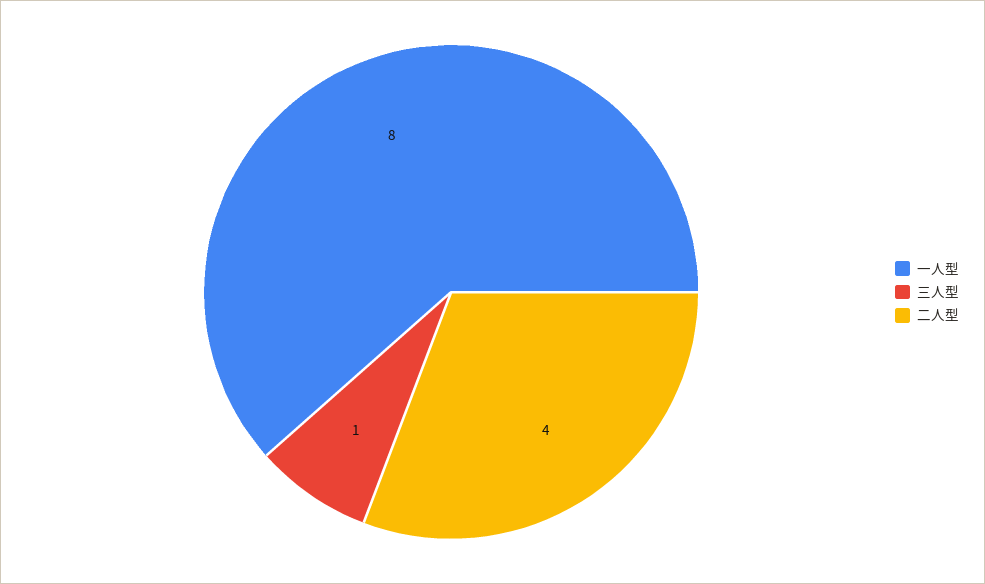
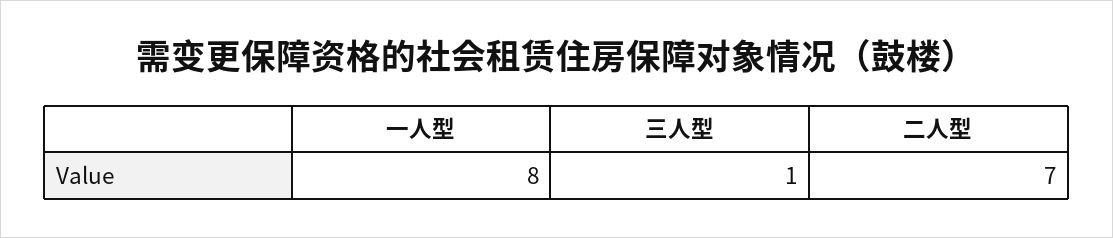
二人型: 4 -> 7

